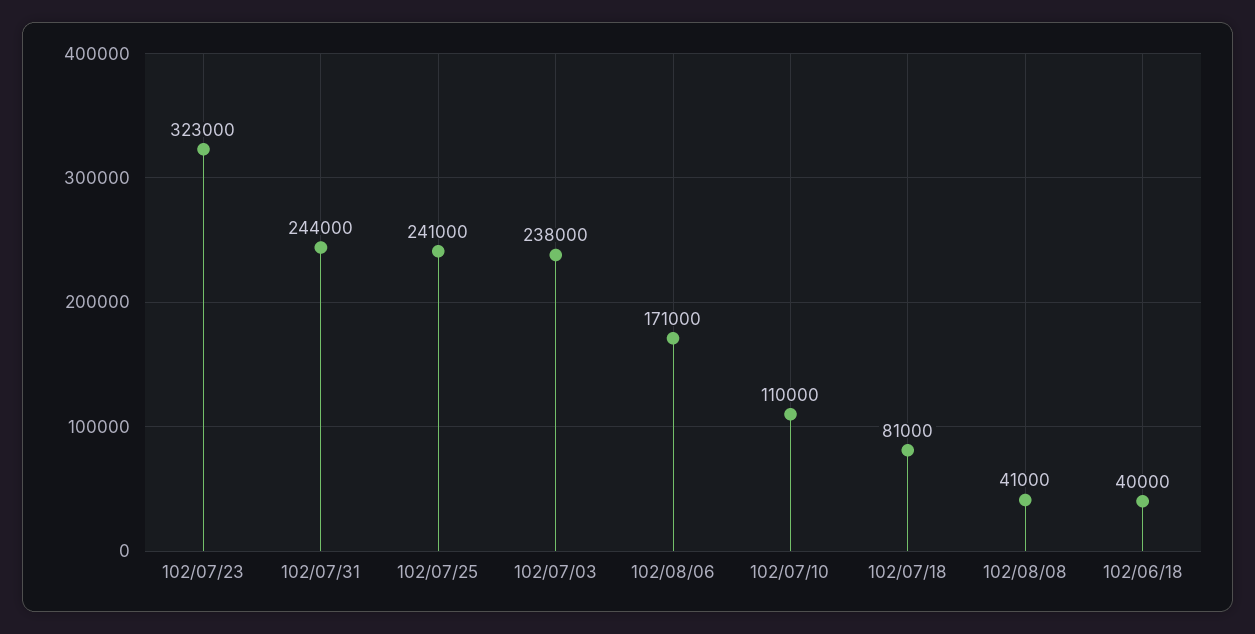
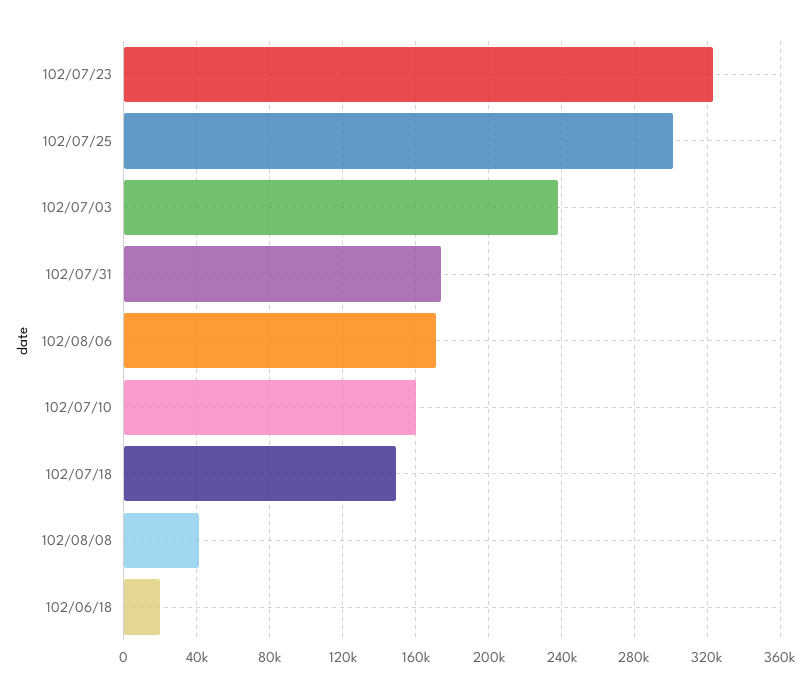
102/07/31: 244000 -> 175000
102/07/25: 241000 -> 300000
102/07/10: 110000 -> 160000
102/07/18: 81000 -> 150000
102/06/18: 40000 -> 20000

